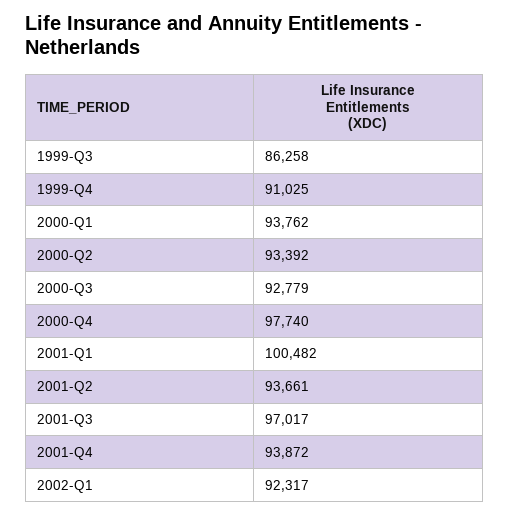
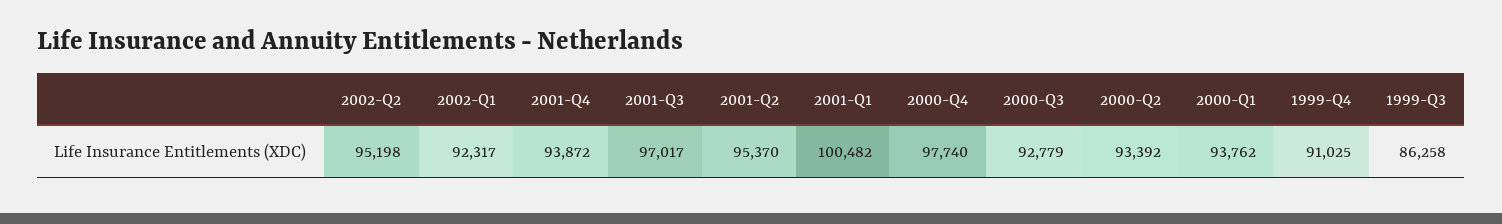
2001-Q2: 93661 -> 95370
2002-Q2: none -> 95198

